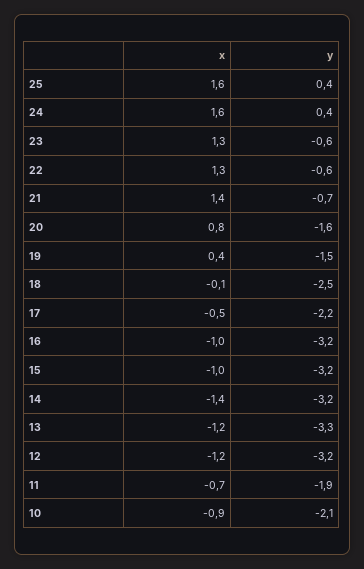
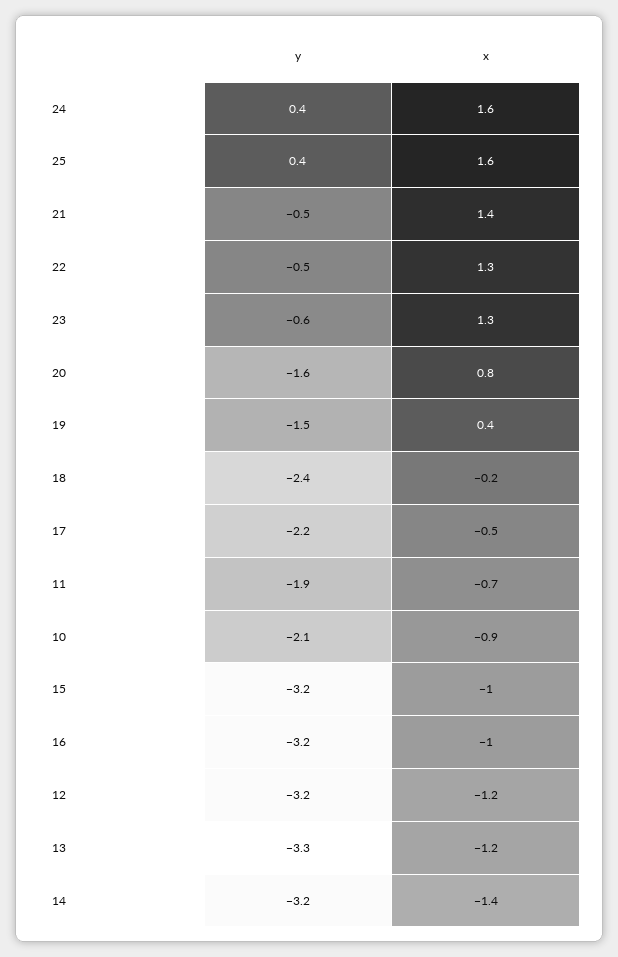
y, 22: -0.6 -> -0.5
y, 21: -0.7 -> -0.5
x, 18: -0.1 -> -0.2
y, 18: -2.5 -> -2.4

